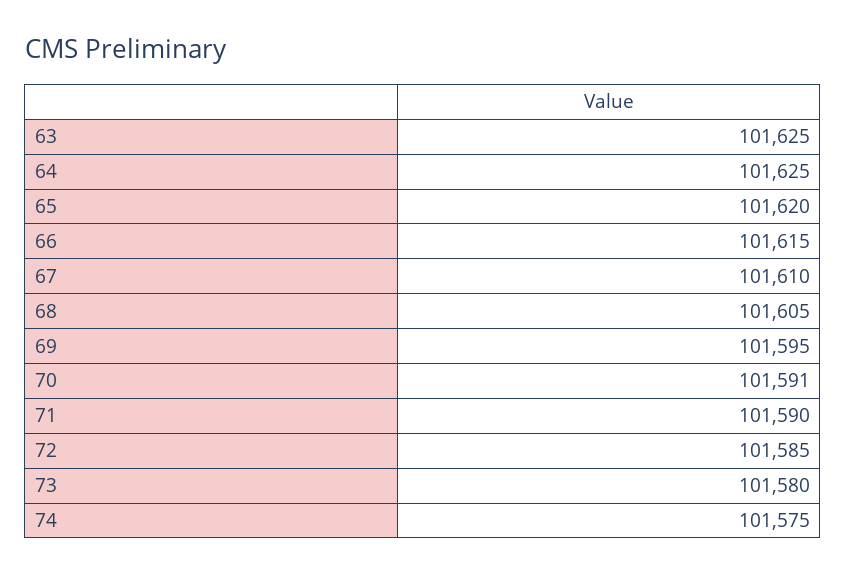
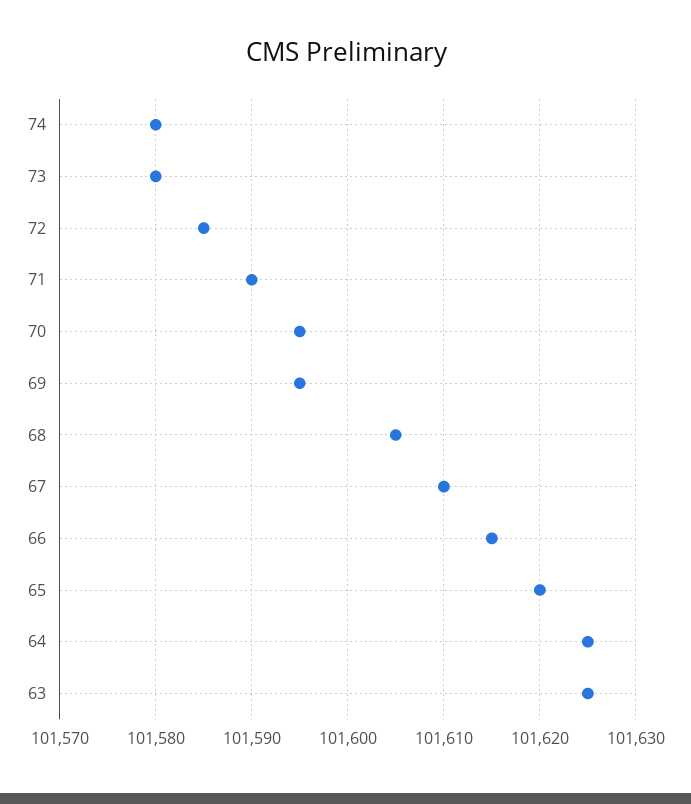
70: 101591 -> 101595
74: 101575 -> 101580

